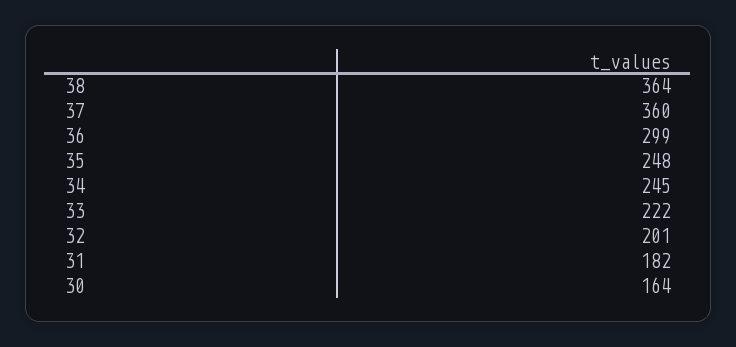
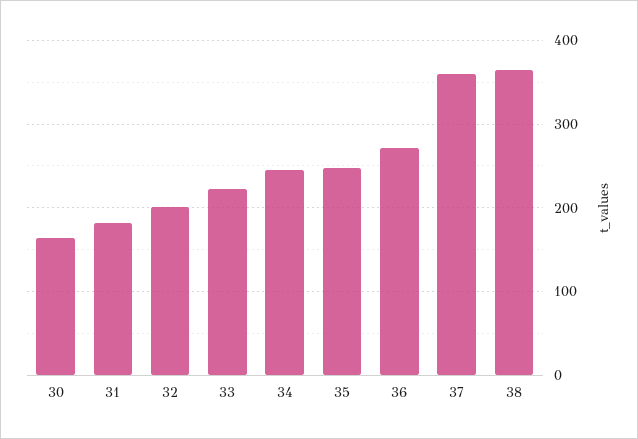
36: 299 -> 270

